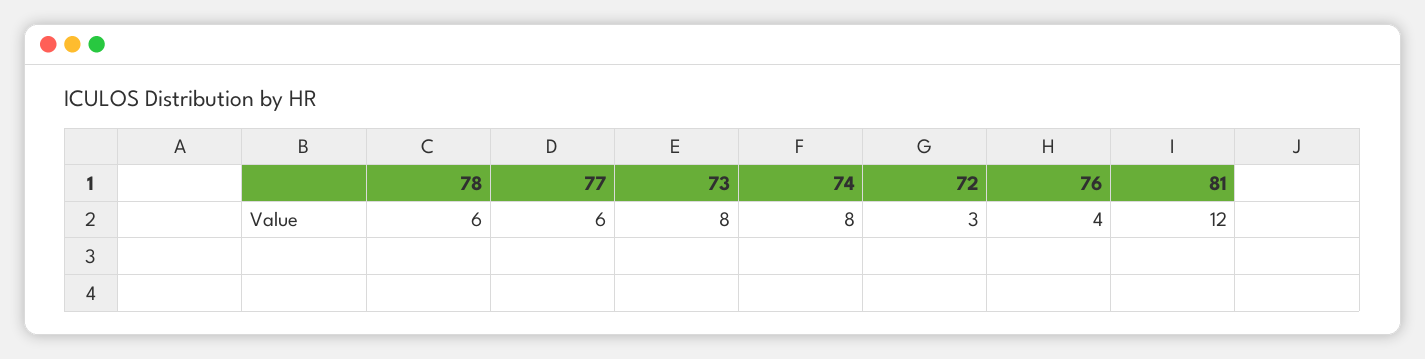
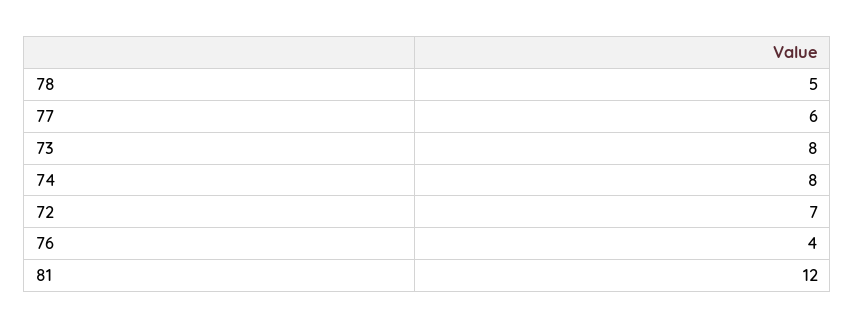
78: 6 -> 5
72: 3 -> 7

